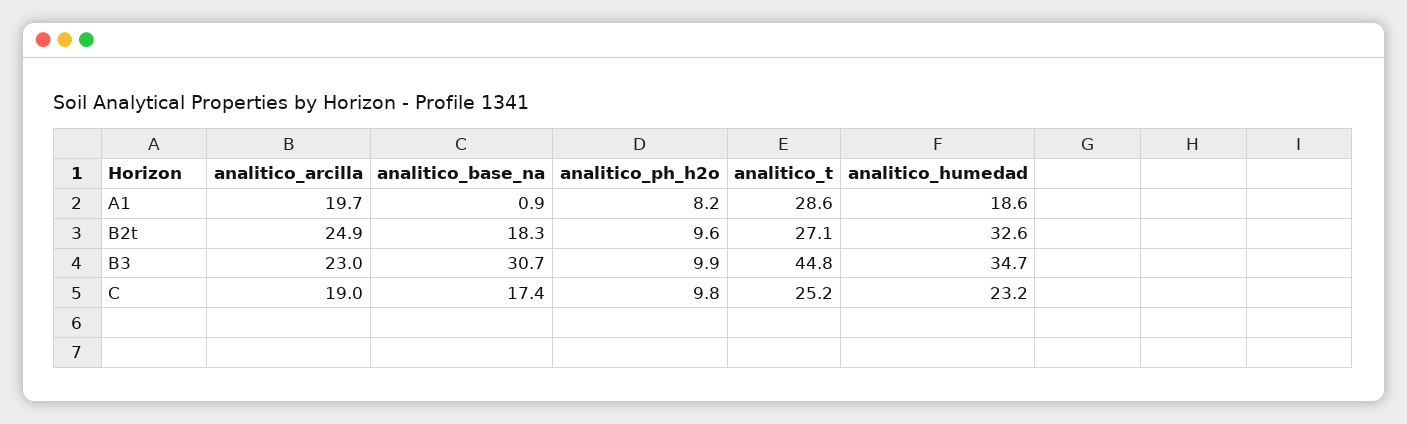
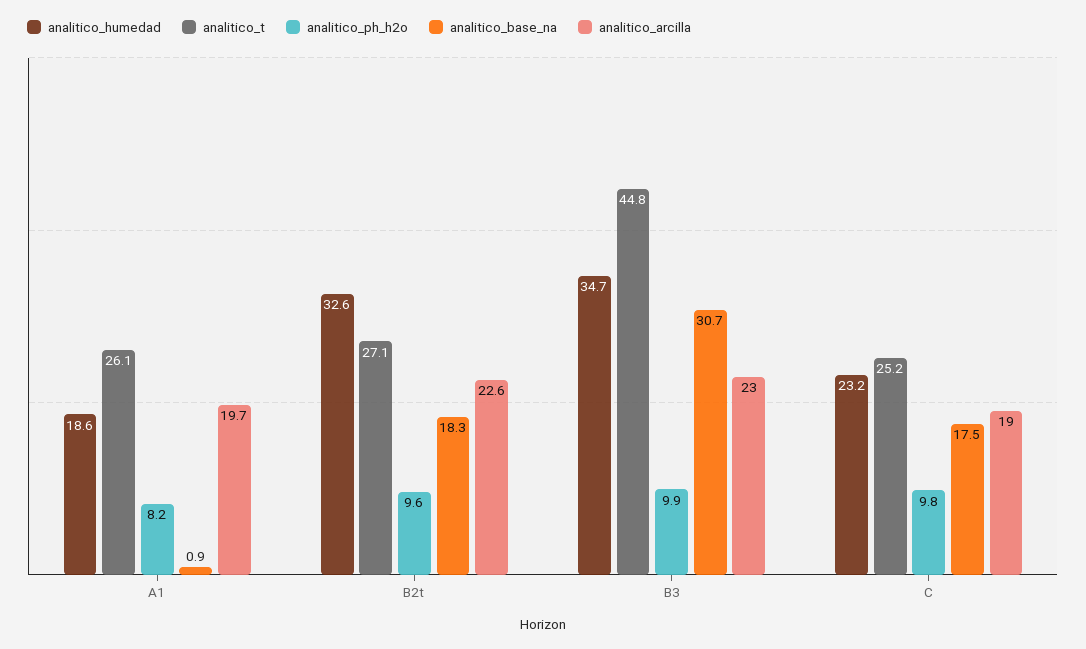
analitico_t, A1: 28.6 -> 26.1
analitico_arcilla, B2t: 24.9 -> 22.6
analitico_base_na, C: 17.4 -> 17.5

